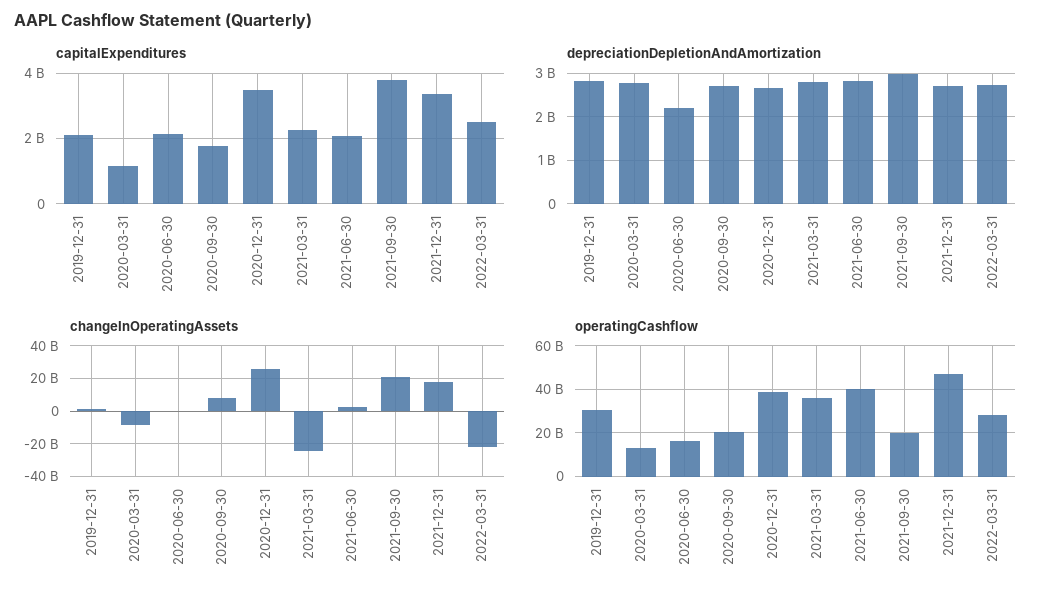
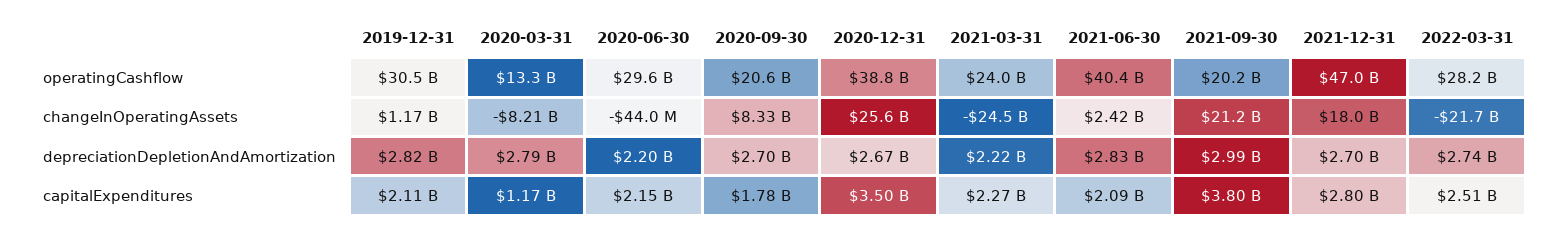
capitalExpenditures, 2021-12-31: 3400000000 -> 2800000000
depreciationDepletionAndAmortization, 2021-03-31: 2800000000 -> 2220000000
operatingCashflow, 2020-06-30: 15000000000 -> 29600000000
operatingCashflow, 2021-03-31: 35000000000 -> 24000000000

